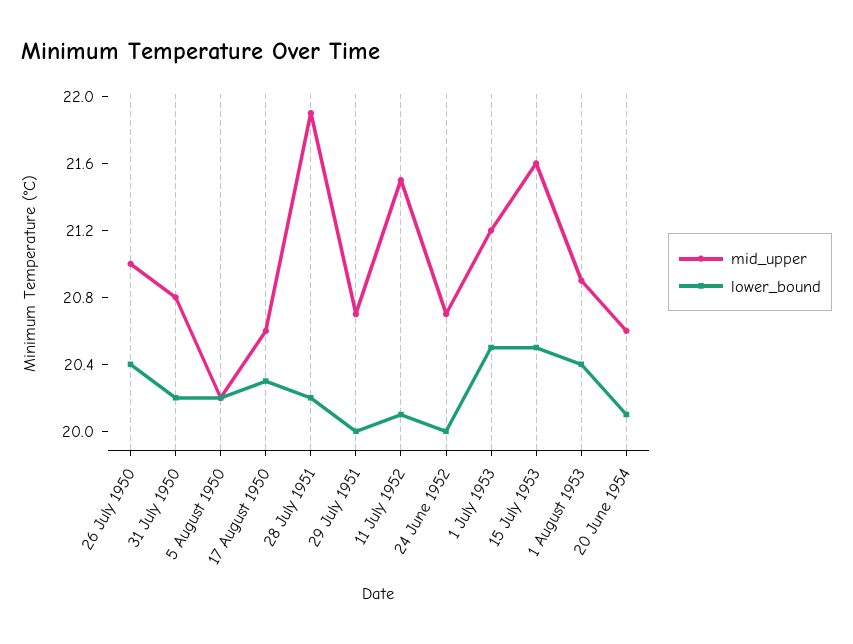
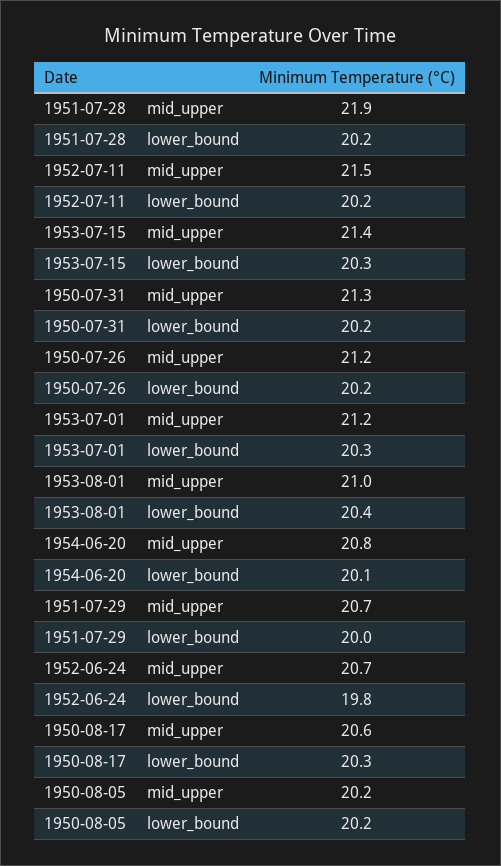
mid_upper, 26 July 1950: 21 -> 21.2
lower_bound, 26 July 1950: 20.4 -> 20.2
mid_upper, 31 July 1950: 20.8 -> 21.3
lower_bound, 11 July 1952: 20.1 -> 20.2
lower_bound, 24 June 1952: 20 -> 19.8
lower_bound, 1 July 1953: 20.5 -> 20.3
mid_upper, 15 July 1953: 21.6 -> 21.4
lower_bound, 15 July 1953: 20.5 -> 20.3
mid_upper, 1 August 1953: 20.9 -> 21
mid_upper, 20 June 1954: 20.6 -> 20.8

